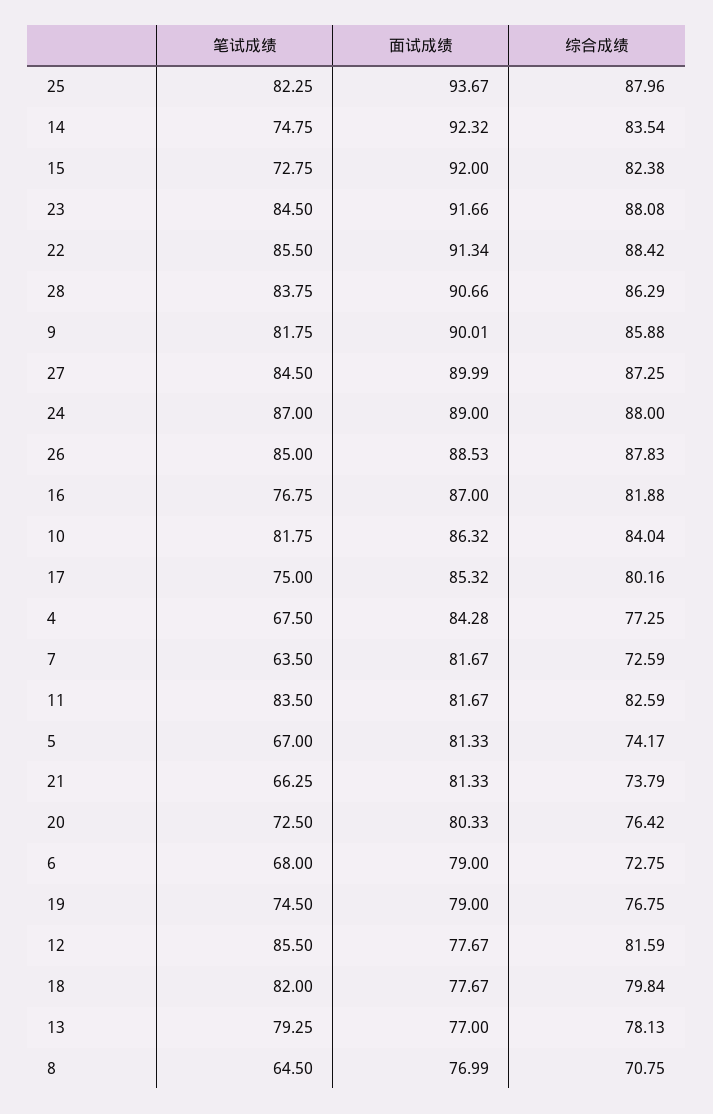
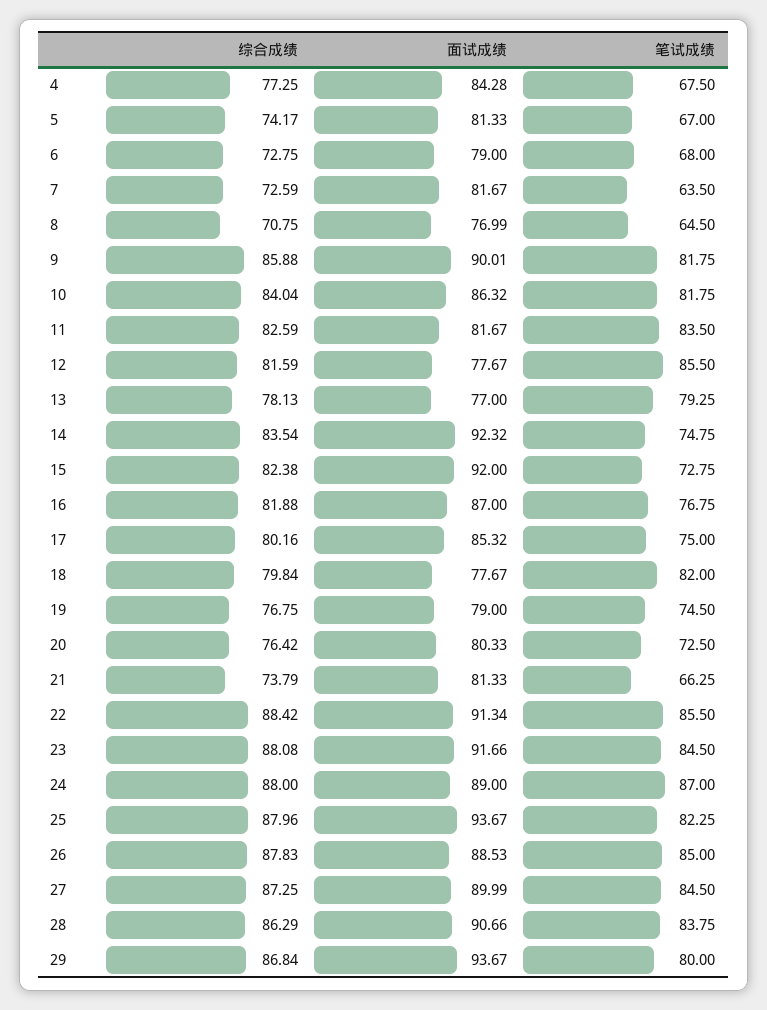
综合成绩, 29: none -> 86.84
面试成绩, 29: none -> 93.67
笔试成绩, 29: none -> 80

